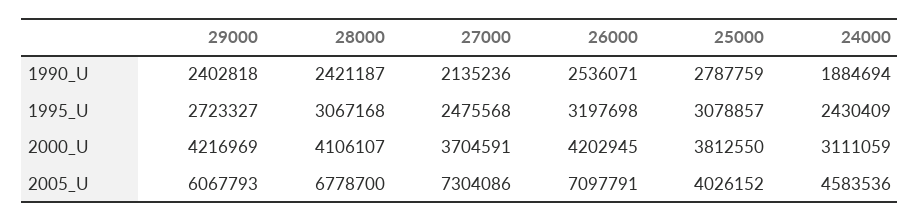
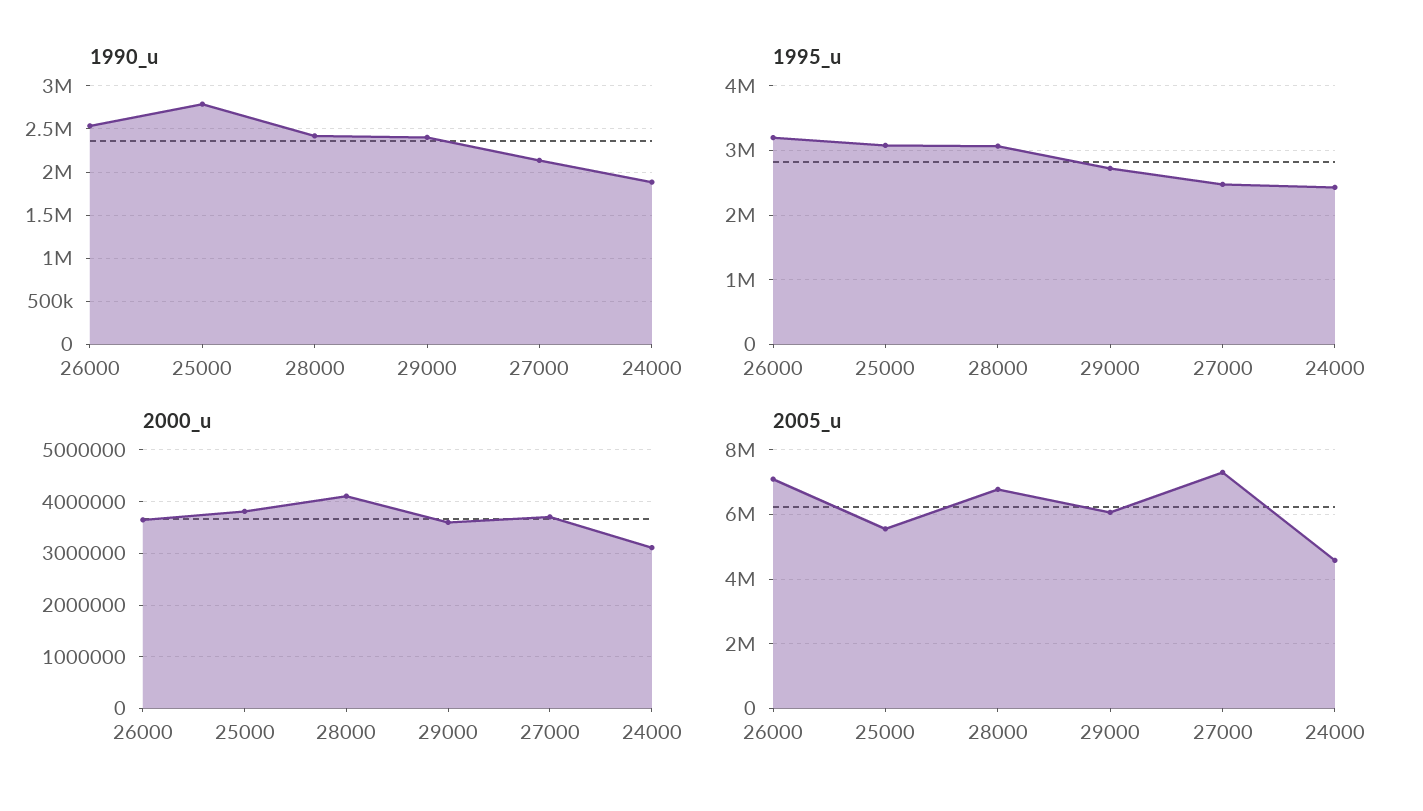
2000_U, 29000: 4216969 -> 3600000
2000_U, 26000: 4202945 -> 3600000
2005_U, 25000: 4026152 -> 5600000

